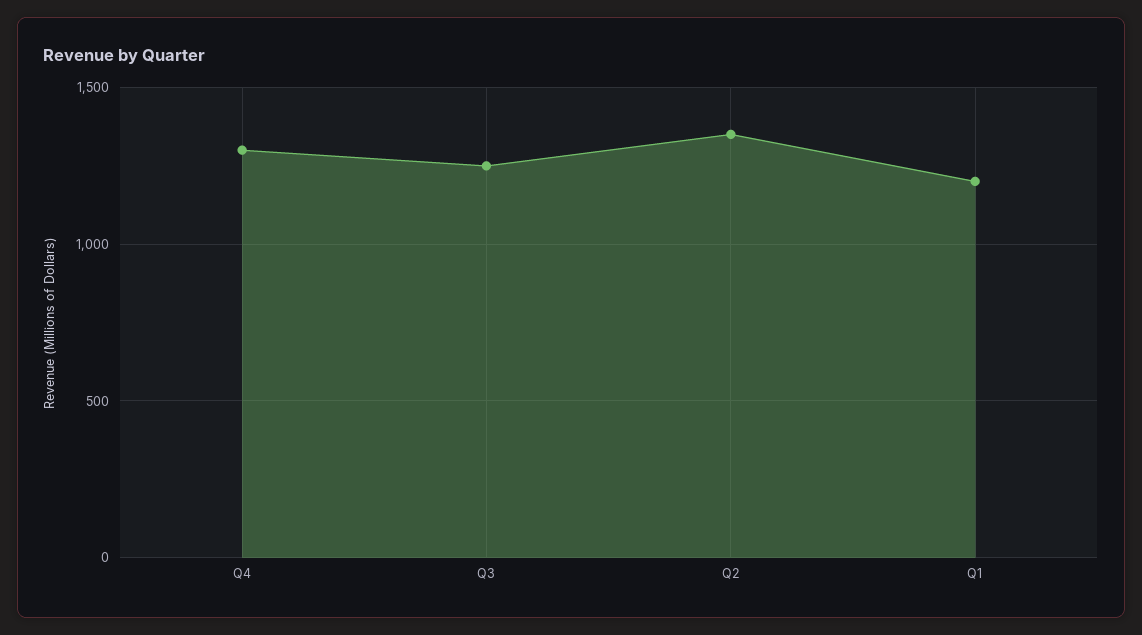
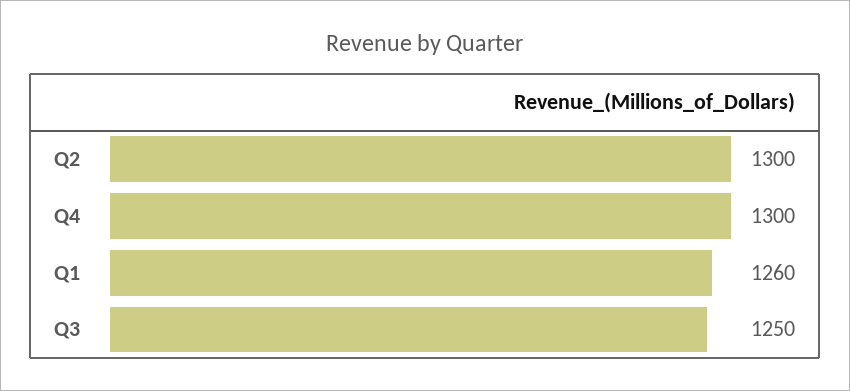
Q2: 1350 -> 1300
Q1: 1200 -> 1260

